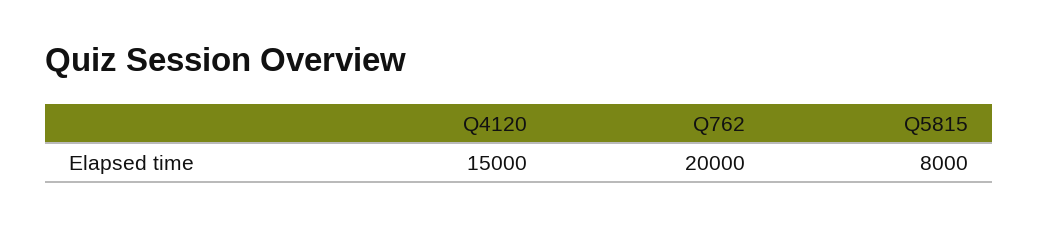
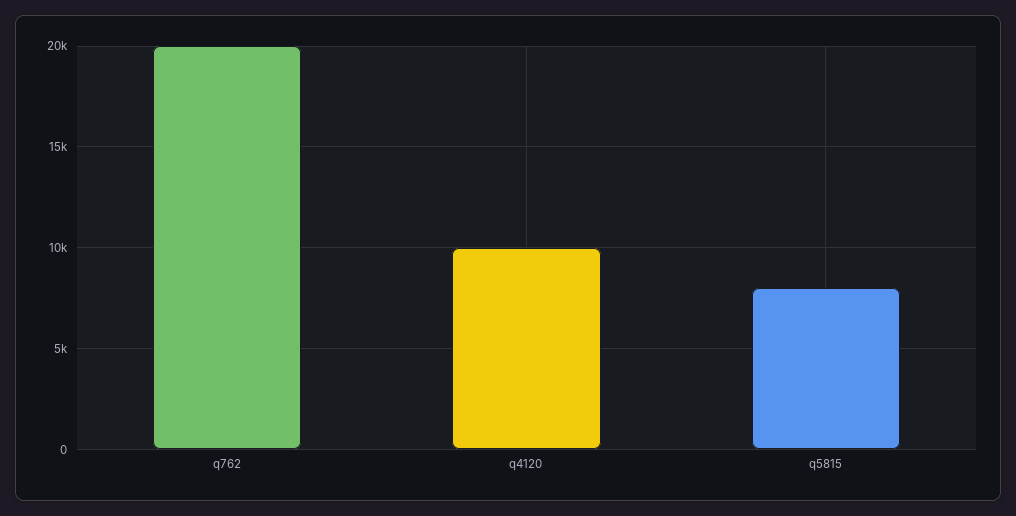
Q4120: 15000 -> 10000

